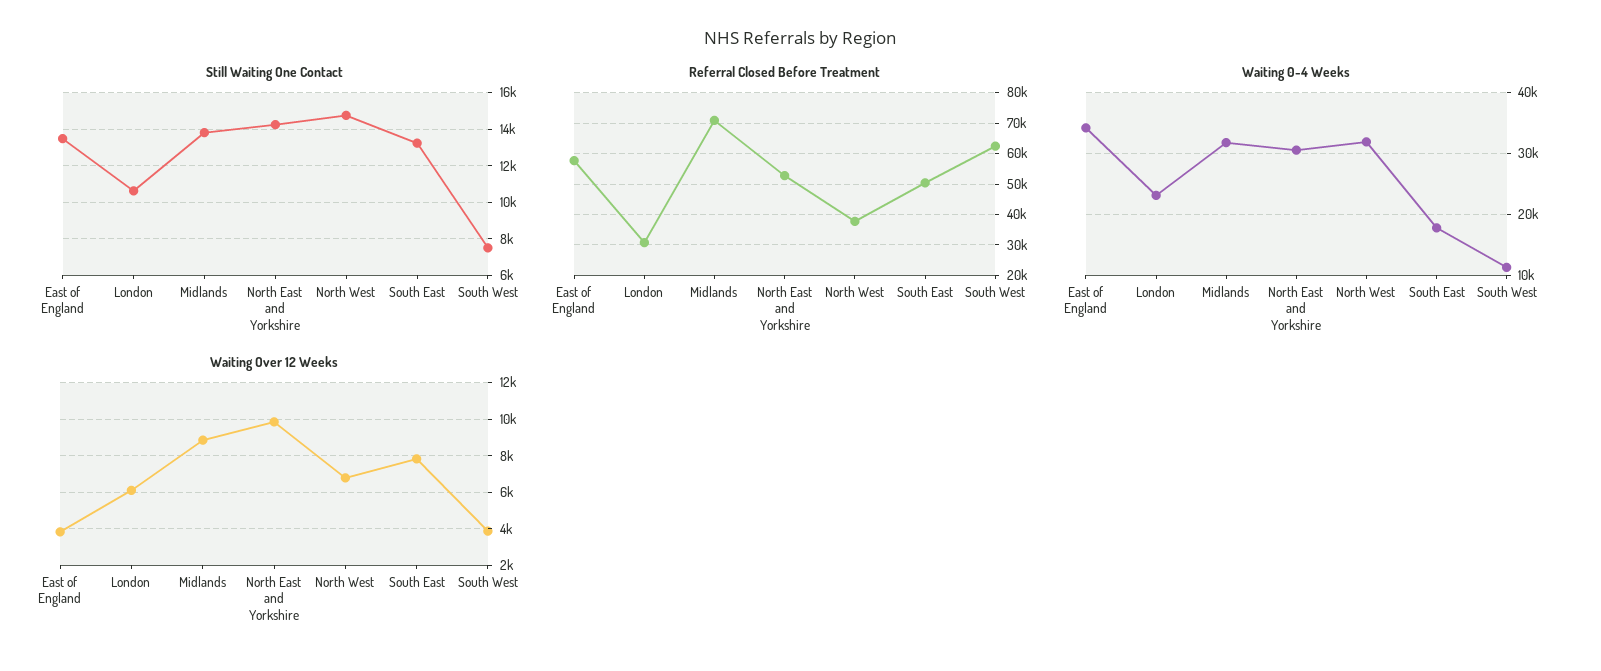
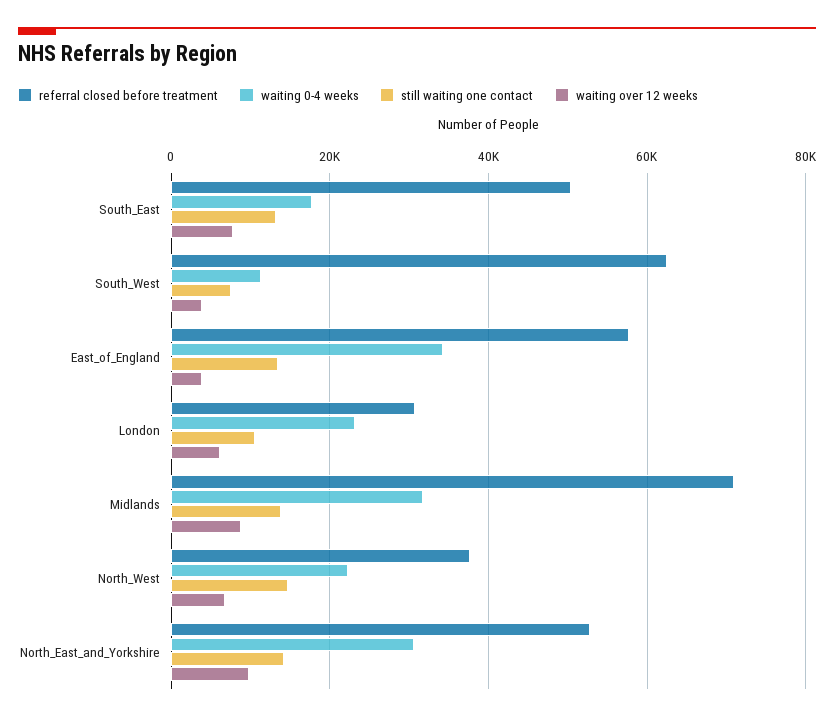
Waiting 0-4 Weeks, North West: 32000 -> 22000

